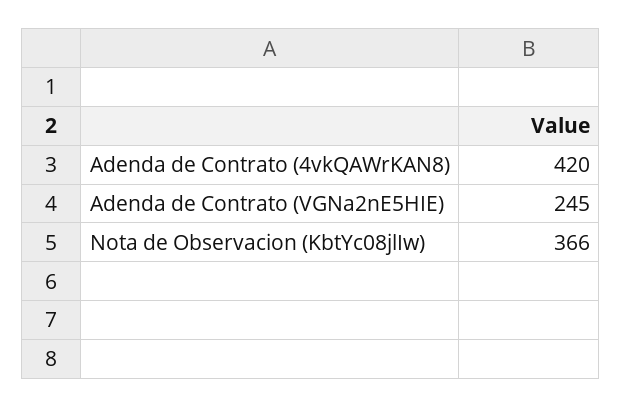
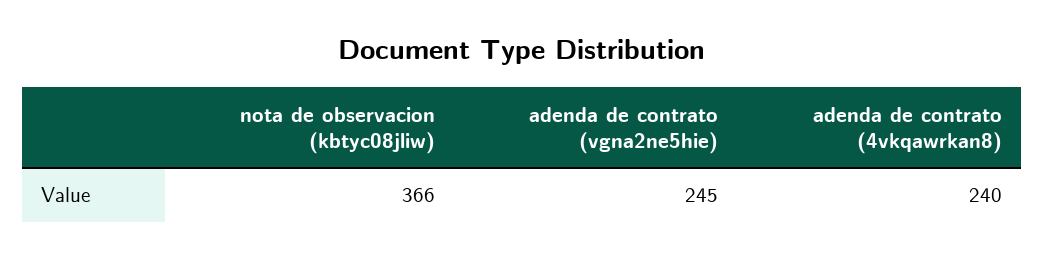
Adenda de Contrato (4vkQAWrKAN8): 420 -> 240

